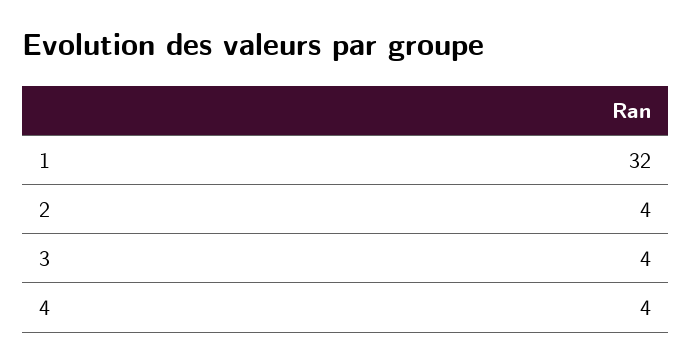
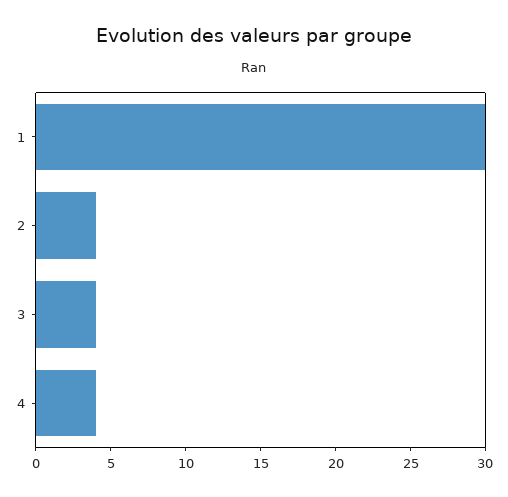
1: 32 -> 30

